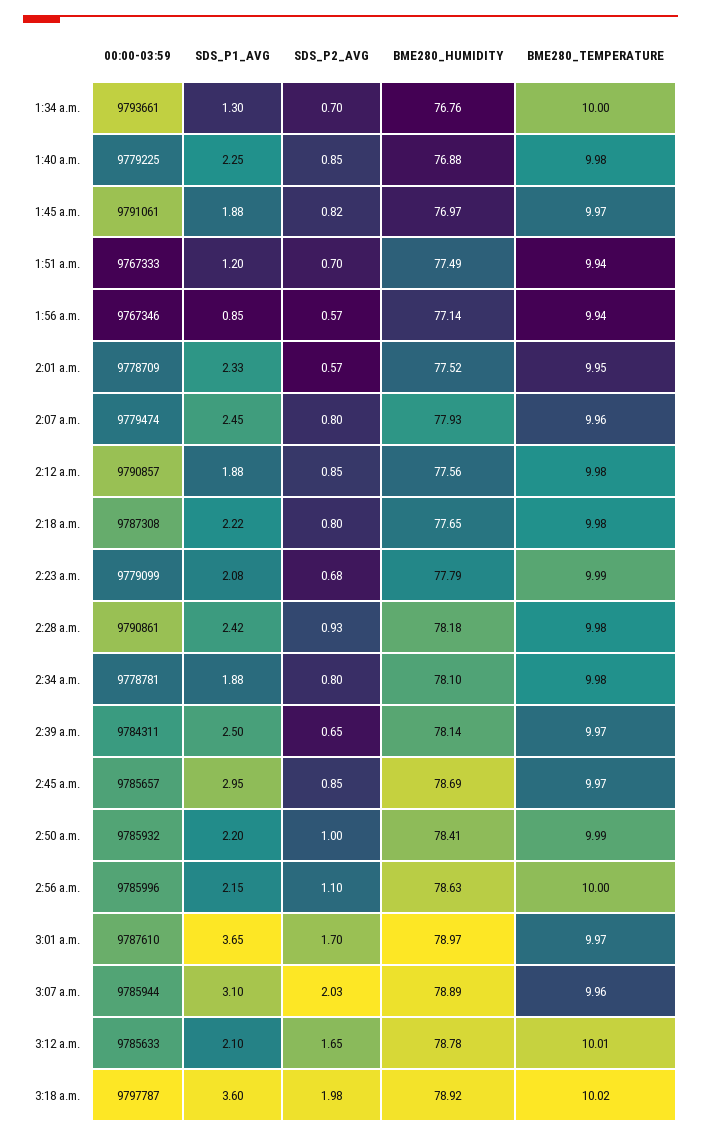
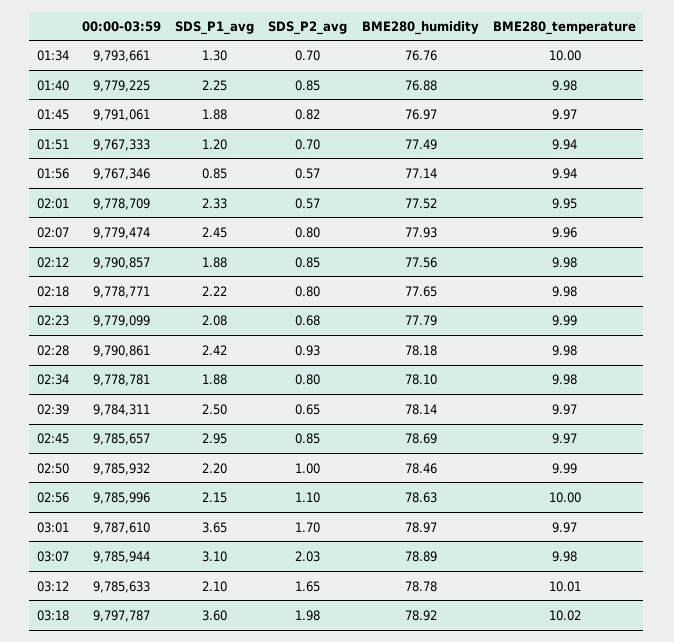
00:00-03:59, 2:18 a.m.: 9787308 -> 9778771
BME280_HUMIDITY, 2:50 a.m.: 78.41 -> 78.46
BME280_TEMPERATURE, 3:07 a.m.: 9.96 -> 9.98

